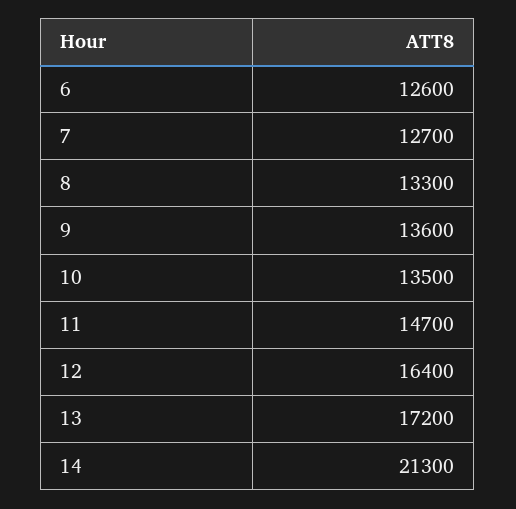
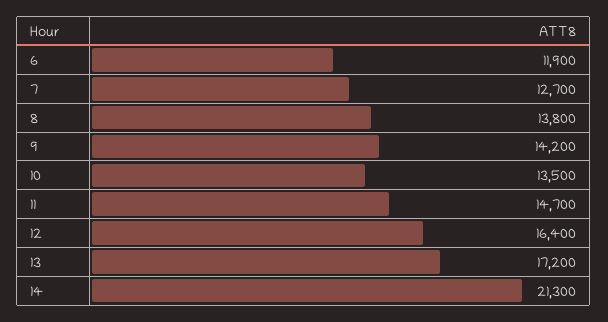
6: 12600 -> 11900
8: 13300 -> 13800
9: 13600 -> 14200

